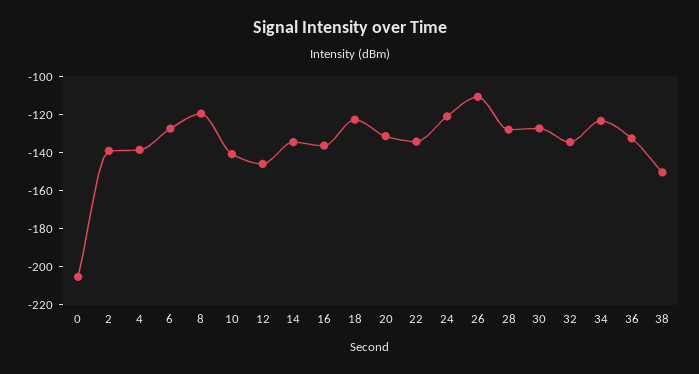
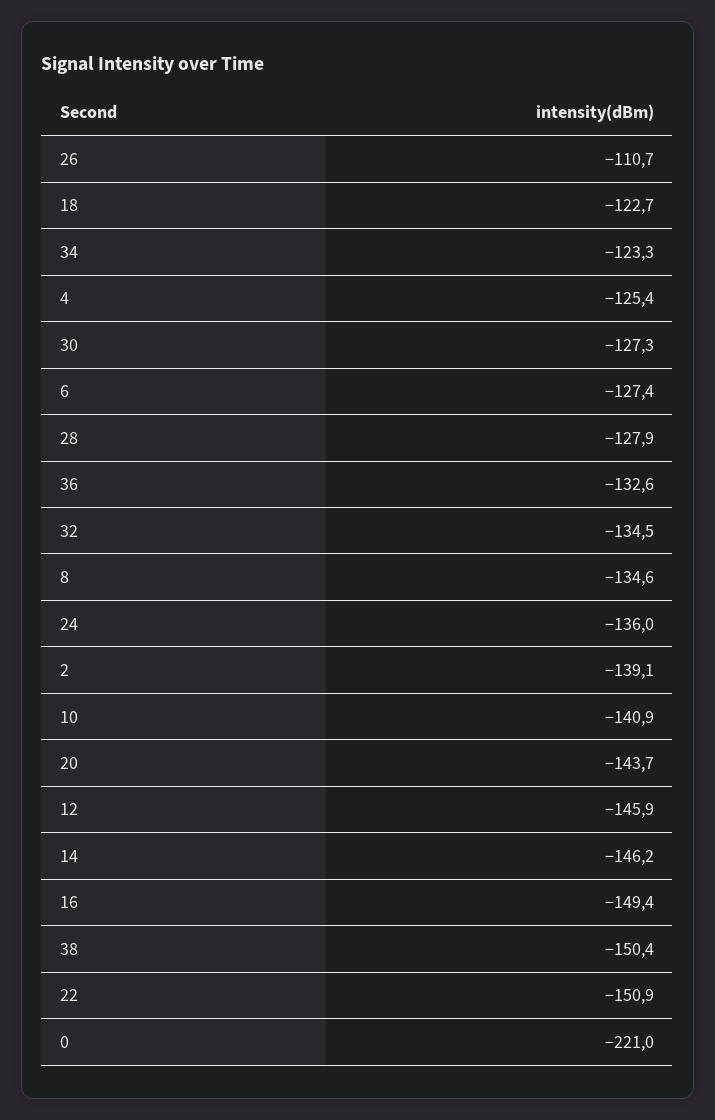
0: -205 -> -221
4: -140 -> -125.4
8: -120 -> -134.6
14: -135 -> -146.2
16: -135 -> -149.4
20: -130 -> -143.7
22: -135 -> -150.9
24: -120 -> -136

